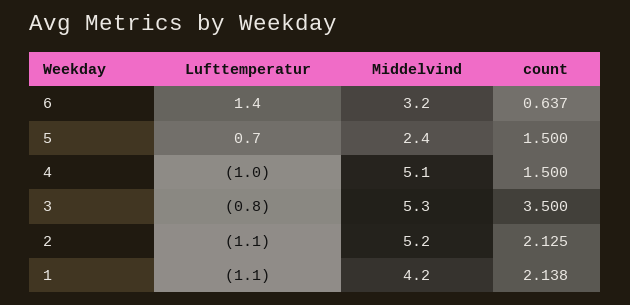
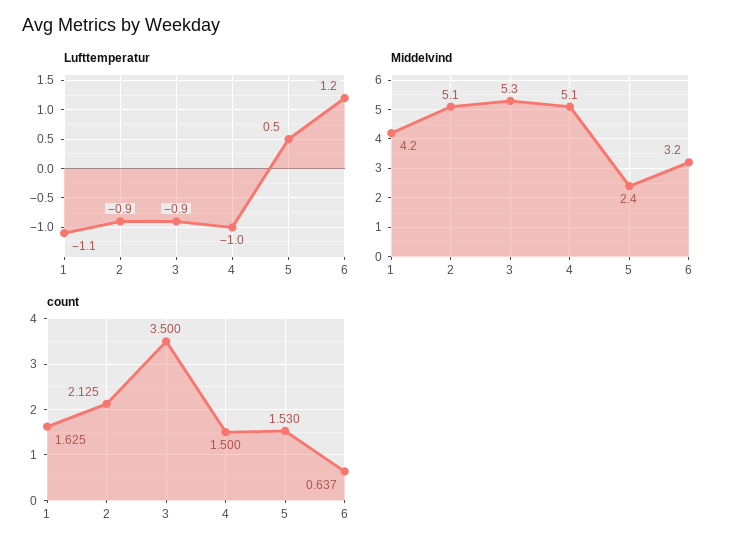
Lufttemperatur, 6: 1.4 -> 1.2
Lufttemperatur, 5: 0.7 -> 0.5
count, 5: 1.5 -> 1.53
Lufttemperatur, 3: -0.8 -> -0.9
Lufttemperatur, 2: -1.1 -> -0.9
Middelvind, 2: 5.2 -> 5.1
count, 1: 2.138 -> 1.625

